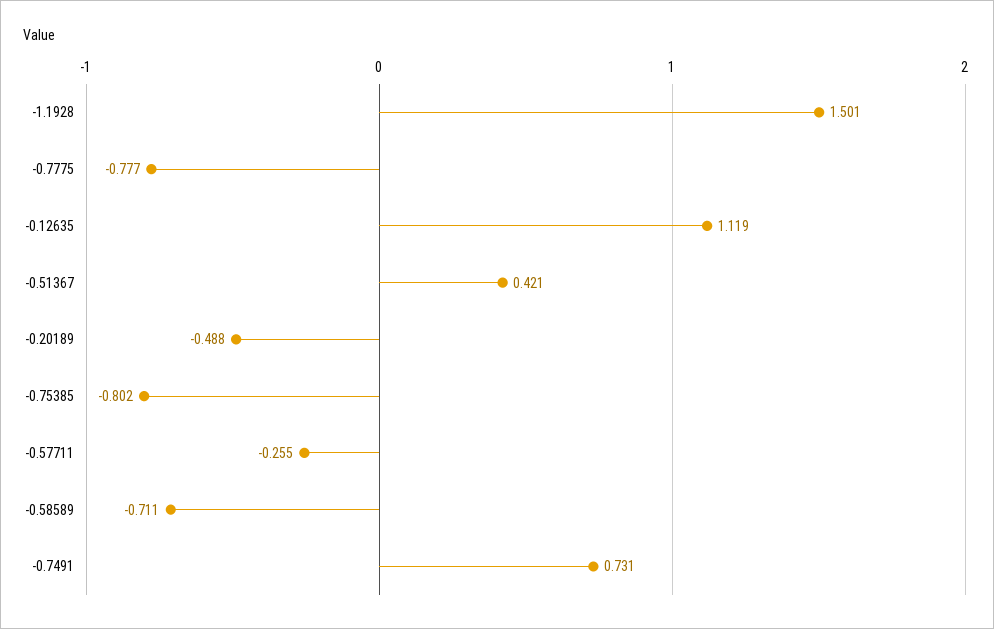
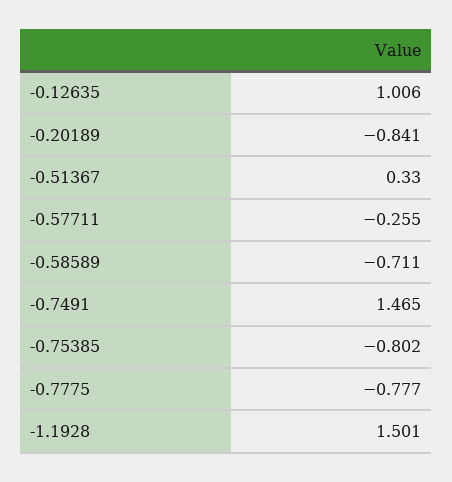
-0.12635: 1.119 -> 1.006
-0.51367: 0.421 -> 0.33
-0.20189: -0.488 -> -0.841
-0.7491: 0.731 -> 1.465

